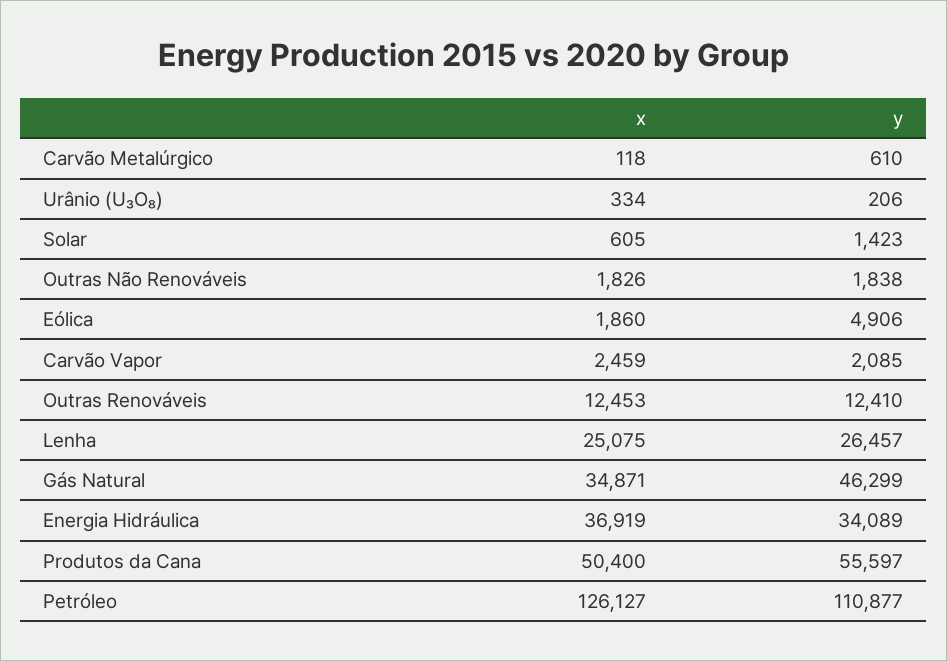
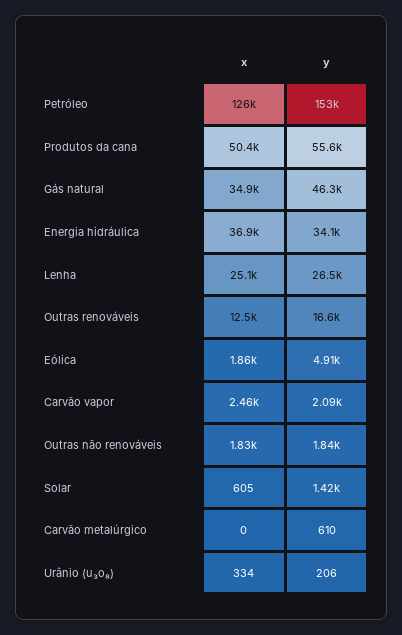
x, Carvão Metalúrgico: 118 -> 0
y, Outras Renováveis: 12410 -> 16600
y, Petróleo: 110877 -> 153000

